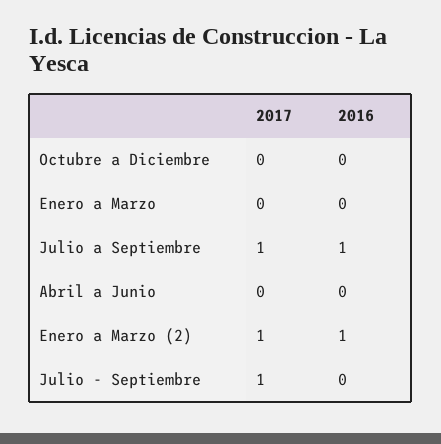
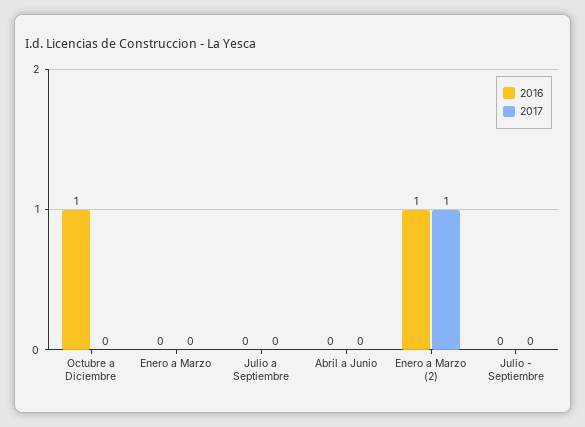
2016, Octubre a Diciembre: 0 -> 1
2017, Julio a Septiembre: 1 -> 0
2016, Julio a Septiembre: 1 -> 0
2017, Julio - Septiembre: 1 -> 0

